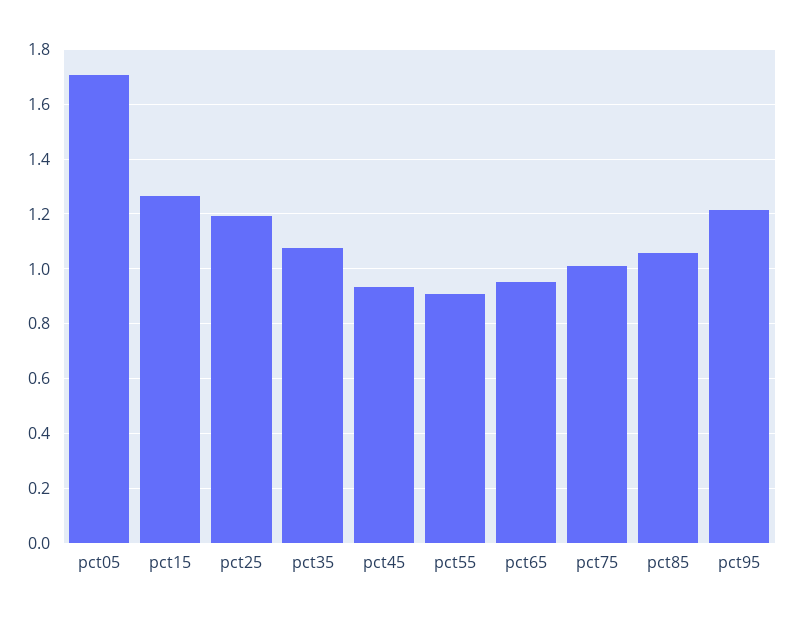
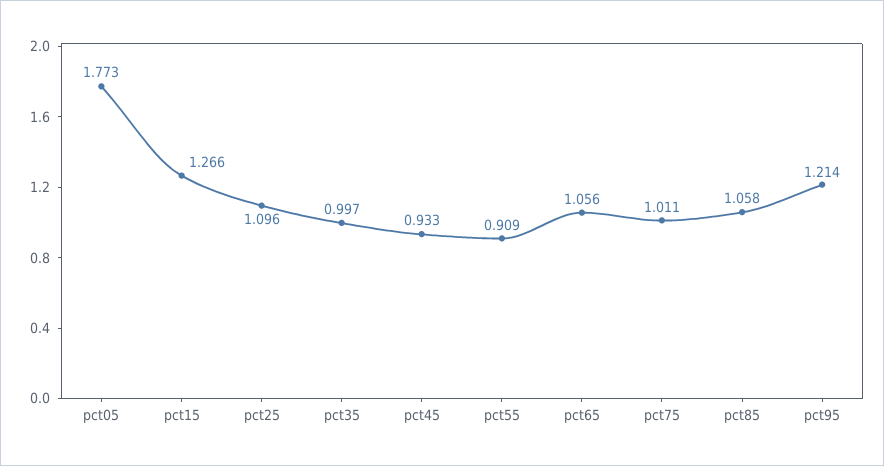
pct05: 1.7 -> 1.773
pct25: 1.2 -> 1.096
pct35: 1.075 -> 0.997
pct65: 0.95 -> 1.056

